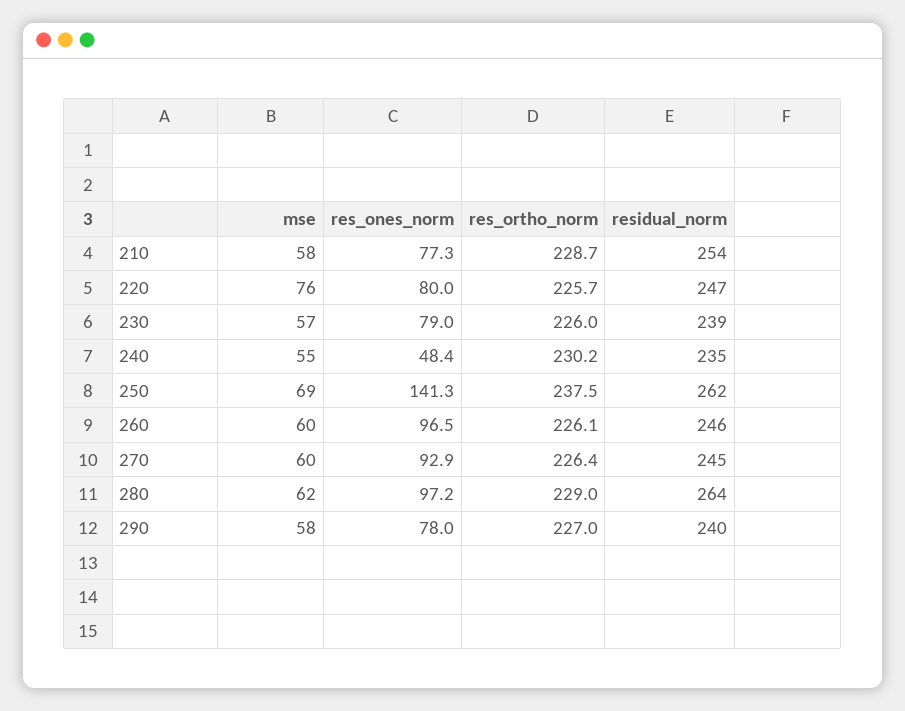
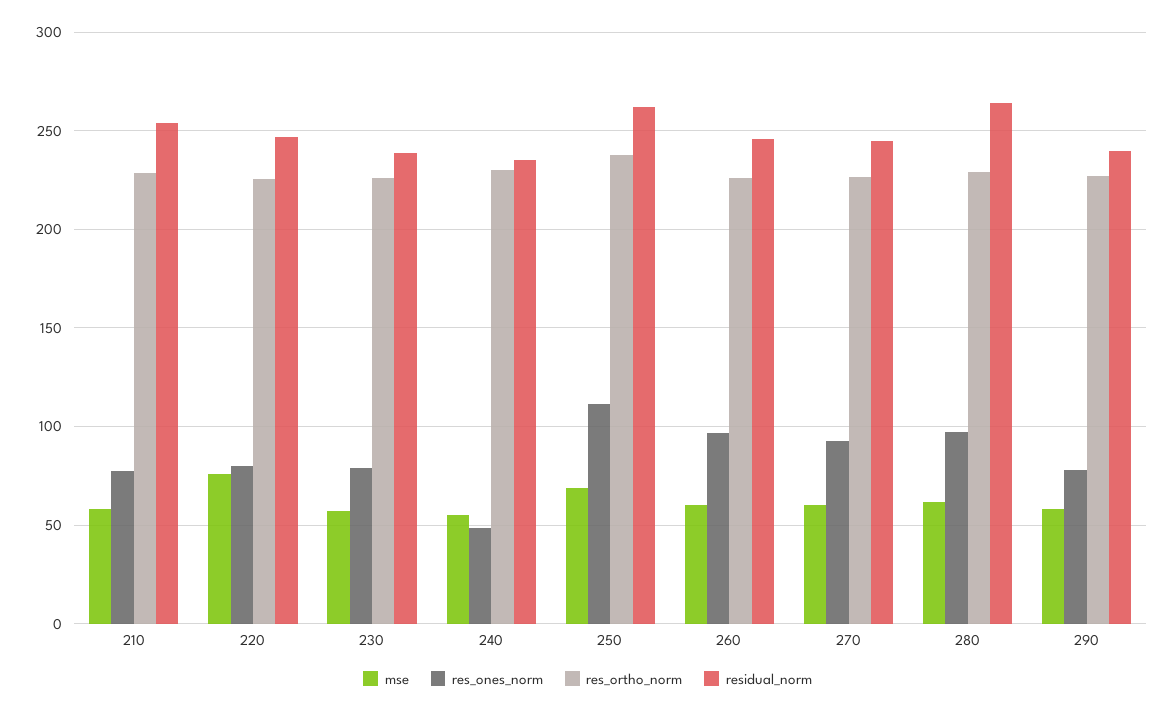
res_ones_norm, 250: 141.3 -> 110

